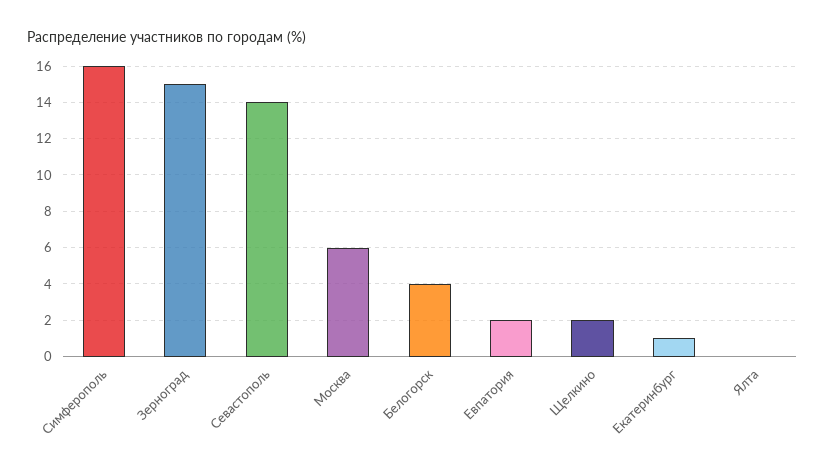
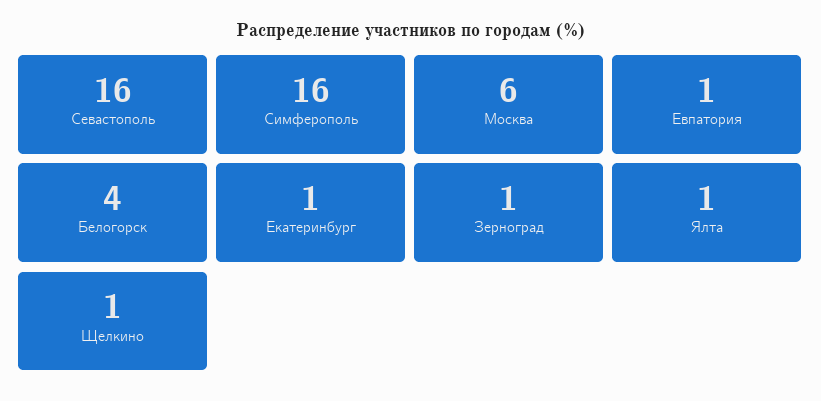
Зерноград: 15 -> 1
Севастополь: 14 -> 16
Евпатория: 2 -> 1
Щелкино: 2 -> 1
Ялта: 0 -> 1

